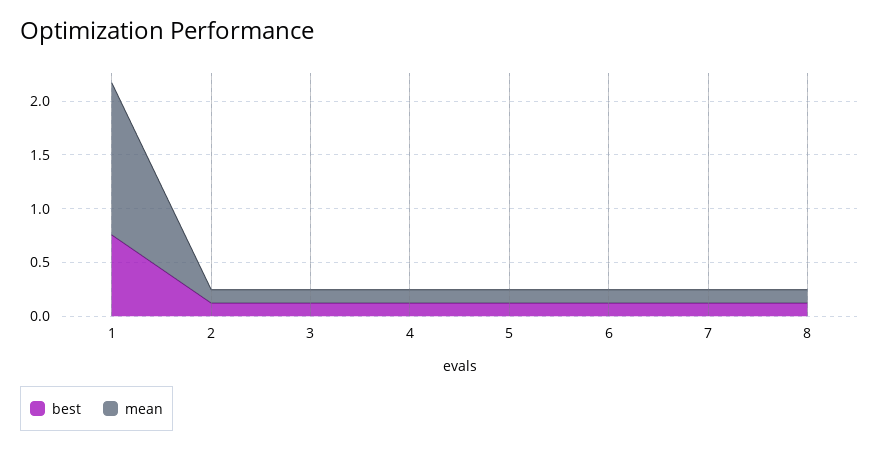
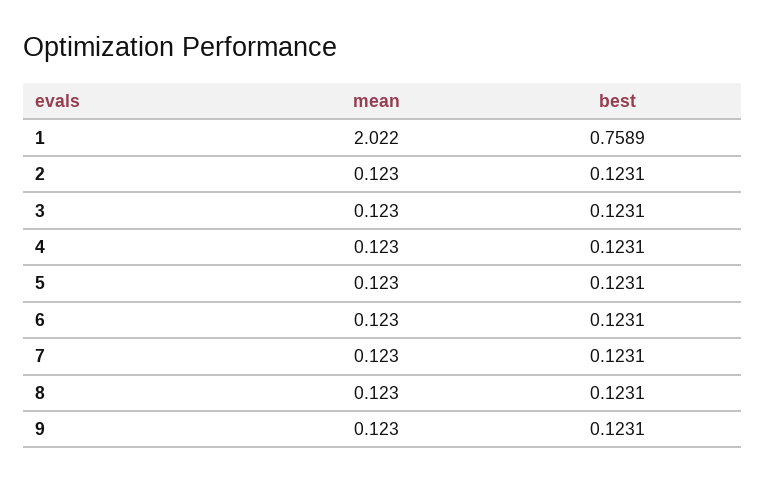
mean, 1: 1.4 -> 2.022
mean, 9: none -> 0.123
best, 9: none -> 0.1231

